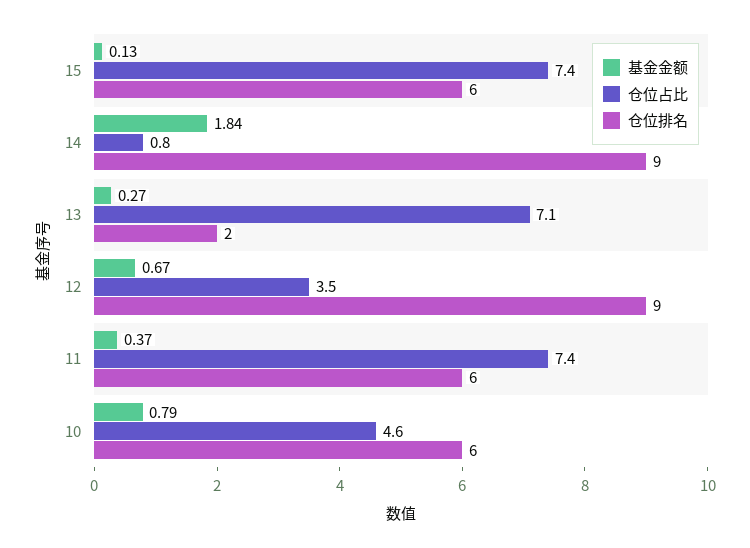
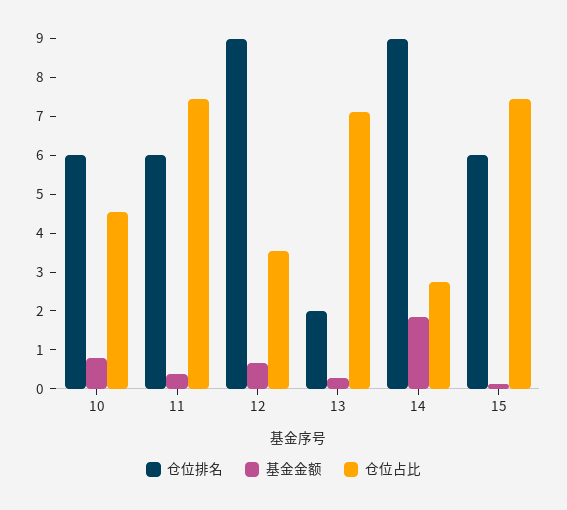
仓位占比, 14: 0.8 -> 2.75

